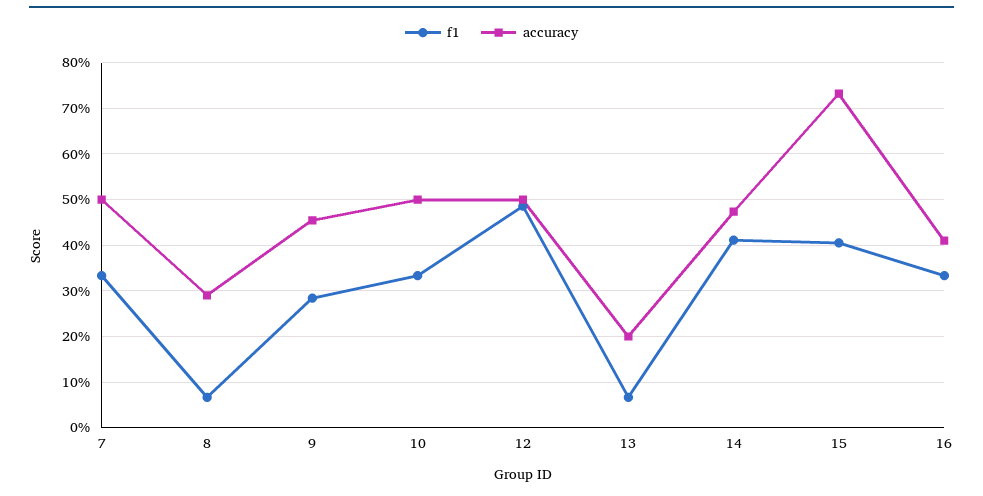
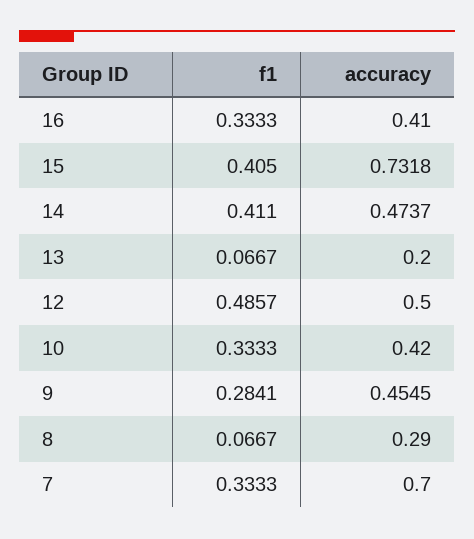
accuracy, 7: 0.5 -> 0.7
accuracy, 10: 0.5 -> 0.42

